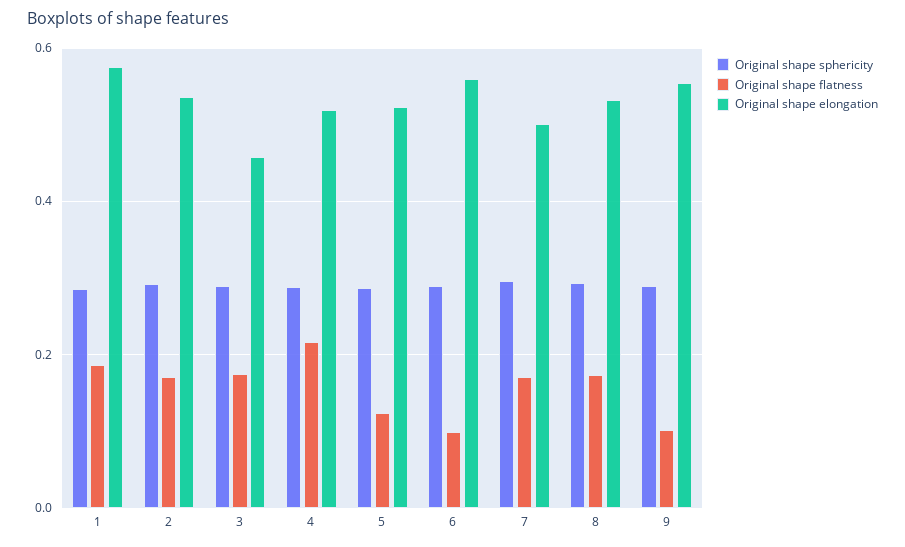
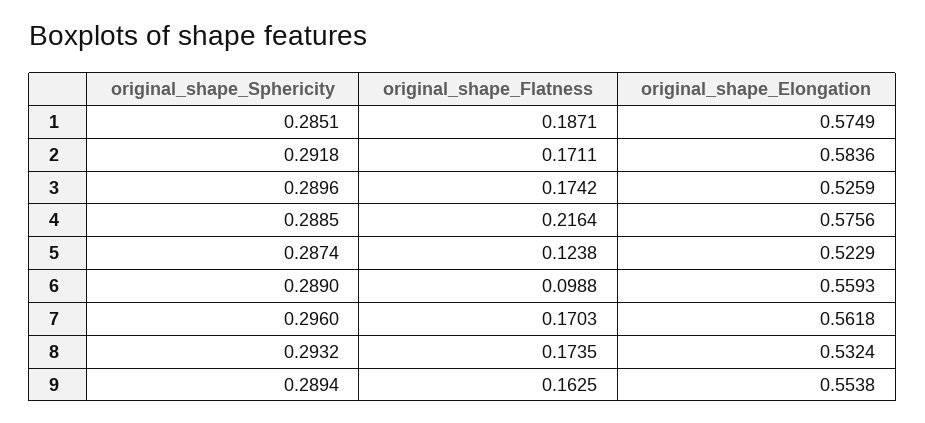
Original shape elongation, 2: 0.54 -> 0.5836
Original shape elongation, 3: 0.46 -> 0.5259
Original shape elongation, 4: 0.52 -> 0.5756
Original shape elongation, 7: 0.5 -> 0.5618
Original shape flatness, 9: 0.1 -> 0.1625

